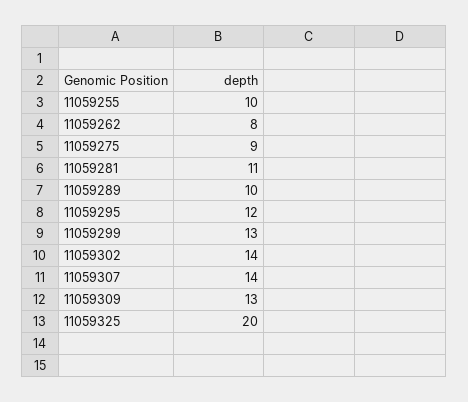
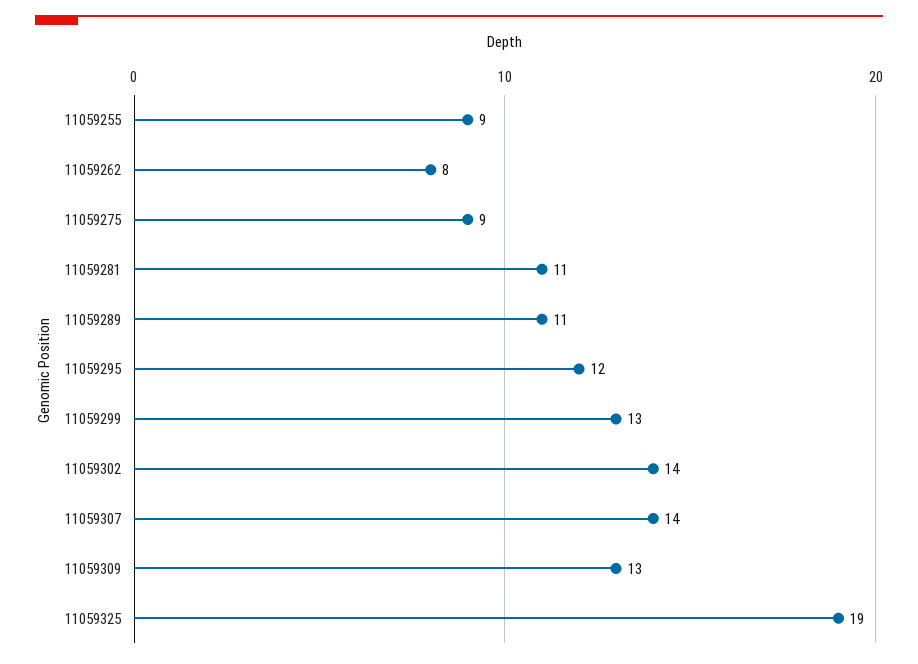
11059255: 10 -> 9
11059289: 10 -> 11
11059325: 20 -> 19

